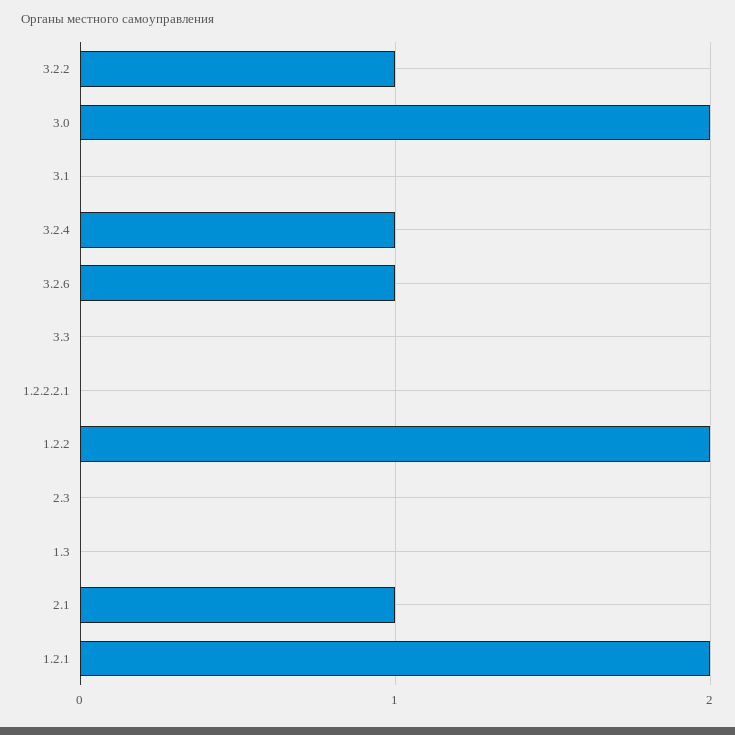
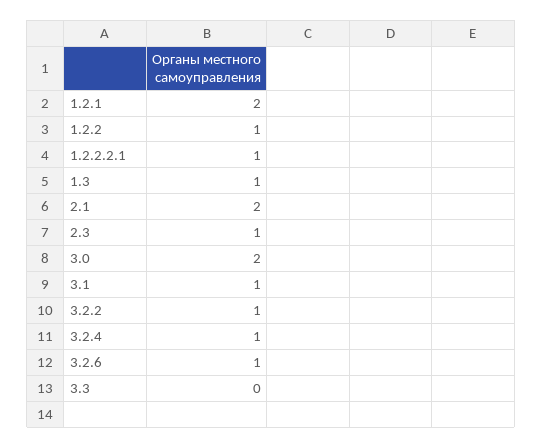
3.1: 0 -> 1
1.2.2.2.1: 0 -> 1
1.2.2: 2 -> 1
2.3: 0 -> 1
1.3: 0 -> 1
2.1: 1 -> 2

